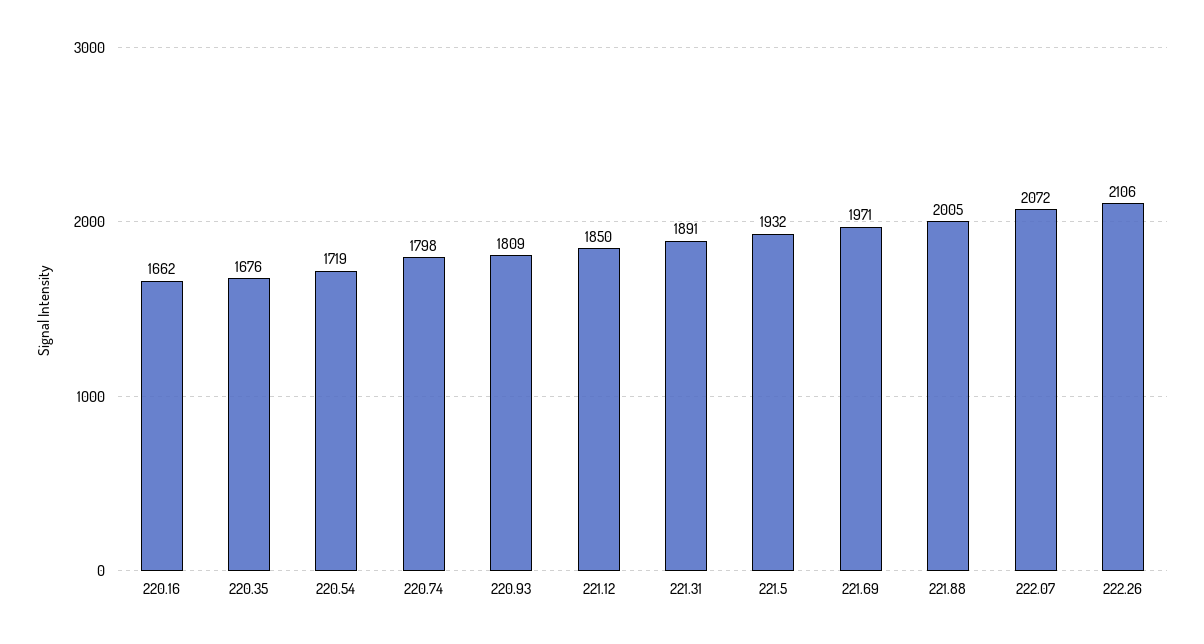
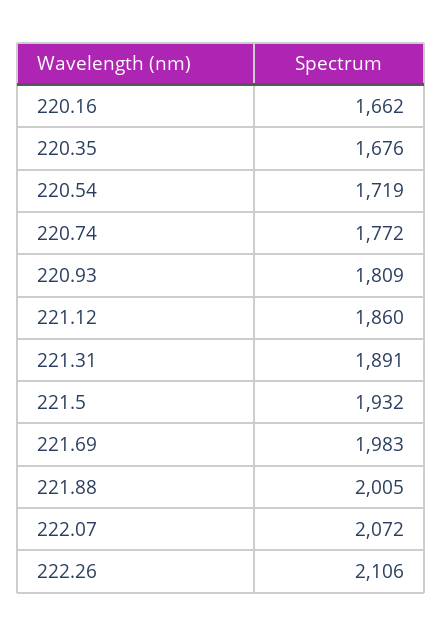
220.74: 1798 -> 1772
221.12: 1850 -> 1860
221.69: 1971 -> 1983

